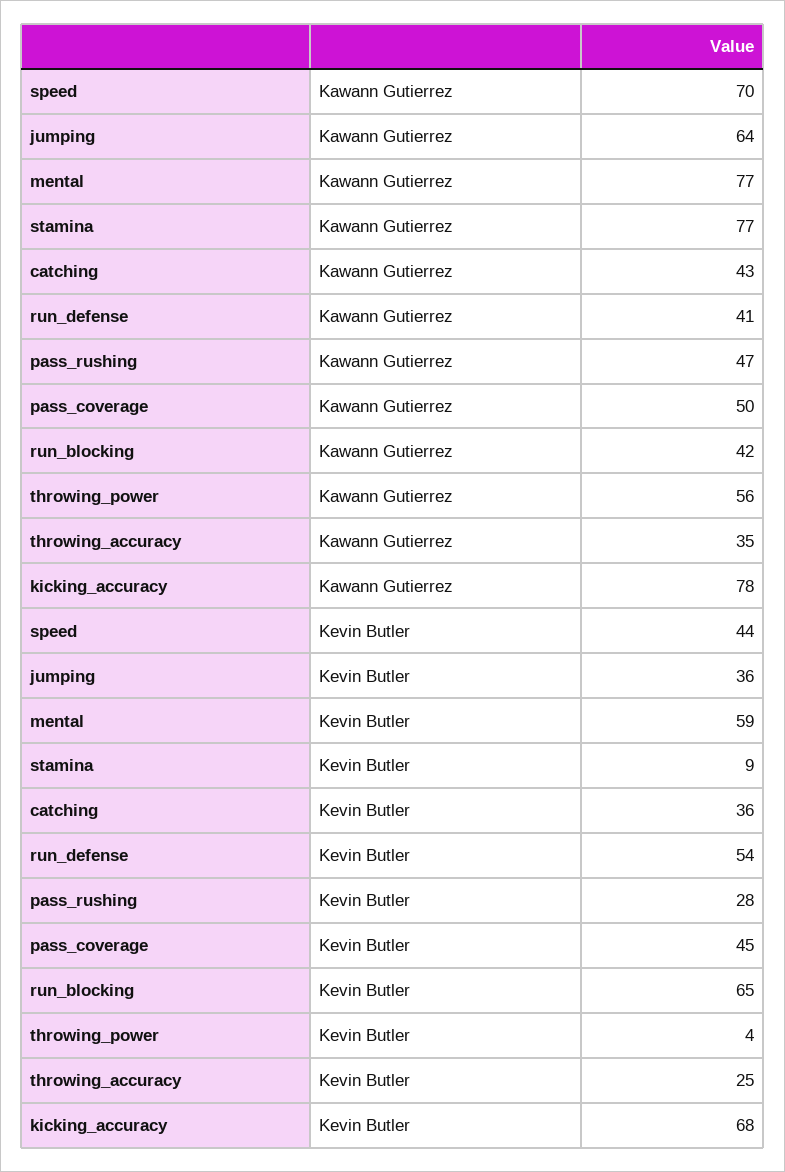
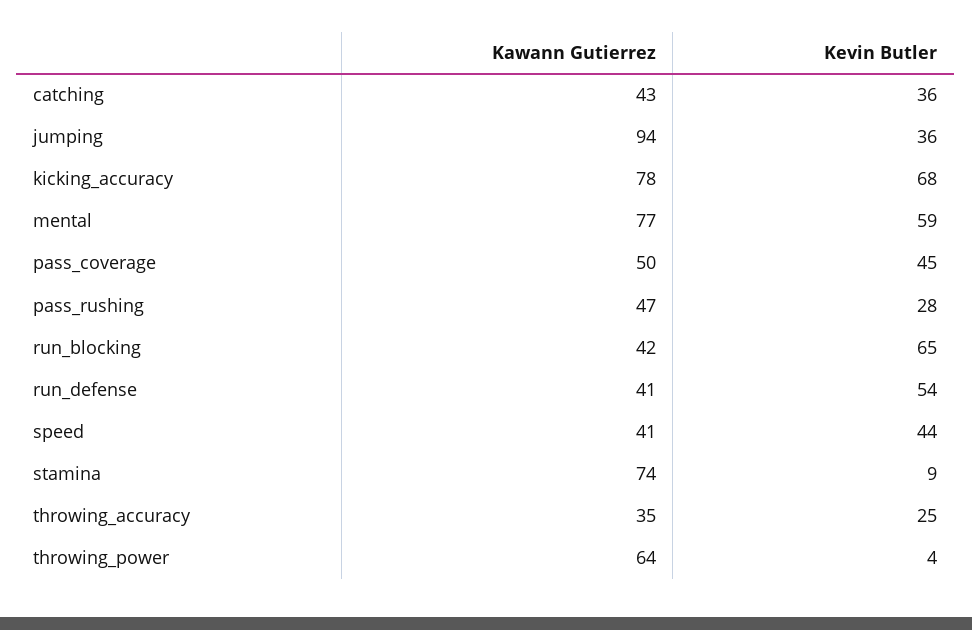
speed, Kawann Gutierrez: 70 -> 41
jumping, Kawann Gutierrez: 64 -> 94
stamina, Kawann Gutierrez: 77 -> 74
throwing_power, Kawann Gutierrez: 56 -> 64

